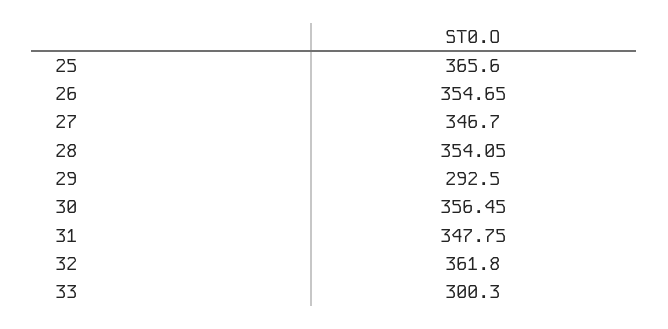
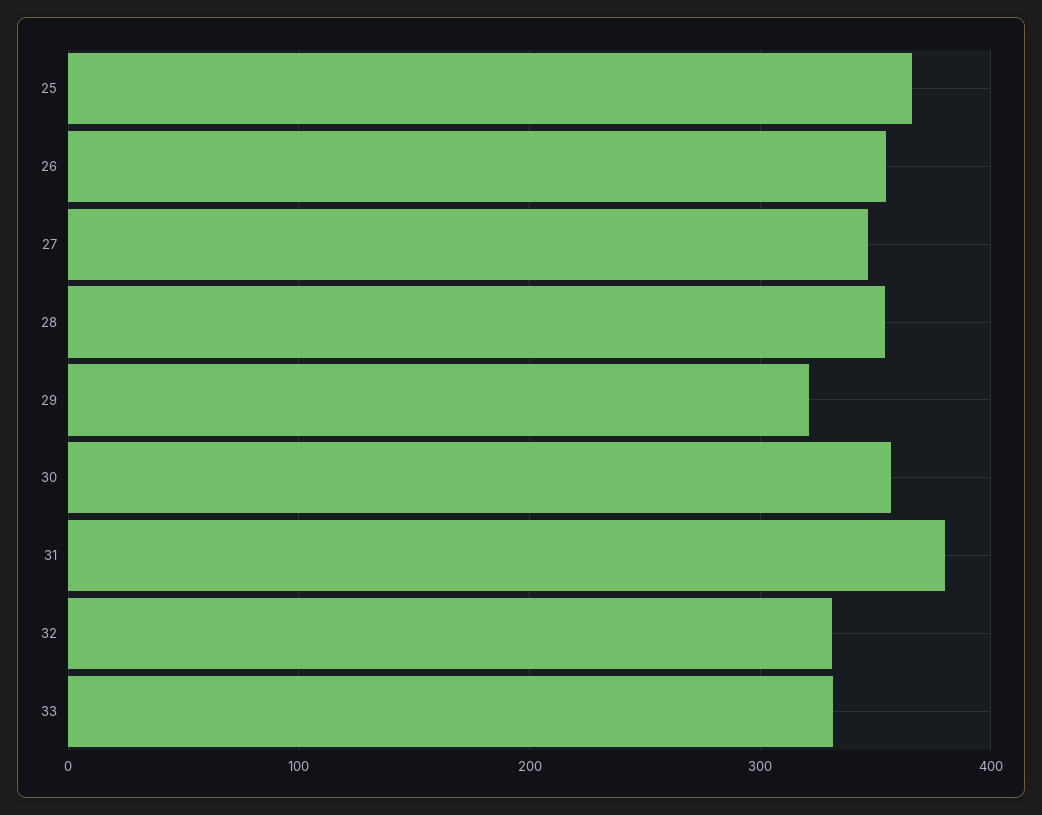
29: 292.5 -> 320
31: 347.75 -> 380
32: 361.8 -> 330
33: 300.3 -> 330

